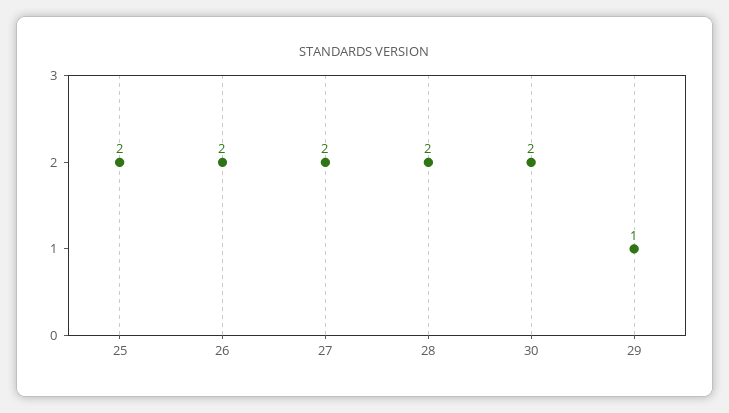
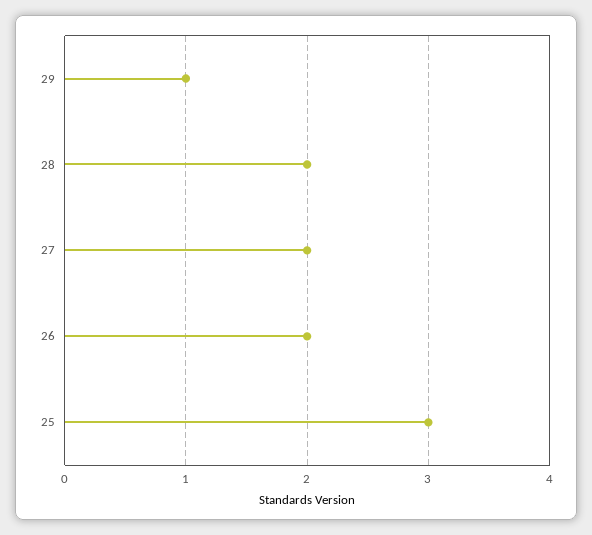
25: 2 -> 3
30: 2 -> none

